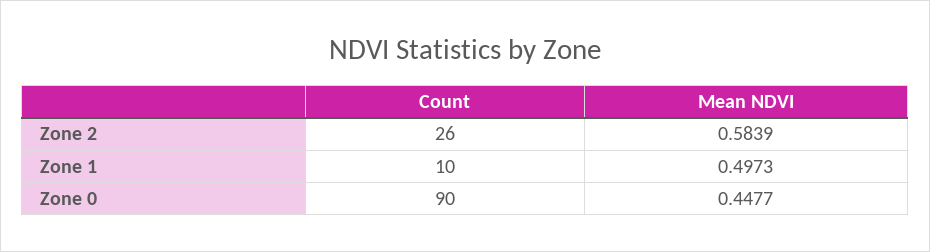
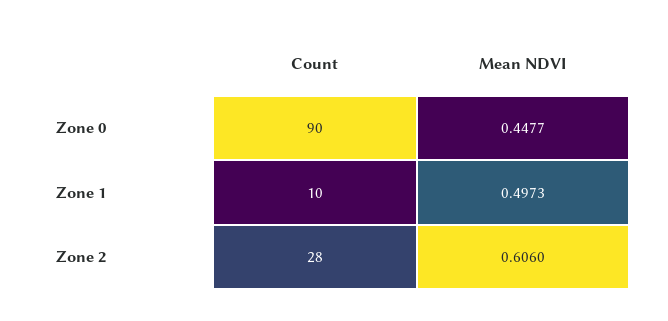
Count, Zone 2: 26 -> 28
Mean NDVI, Zone 2: 0.5839 -> 0.606

